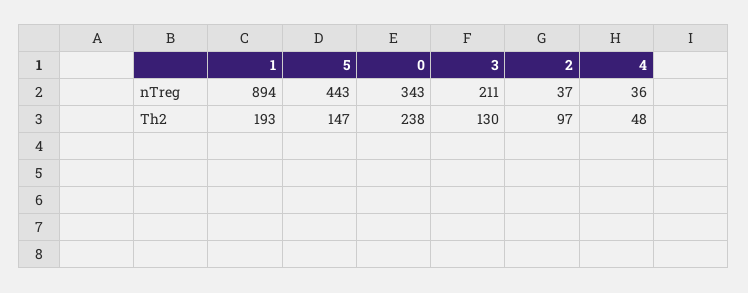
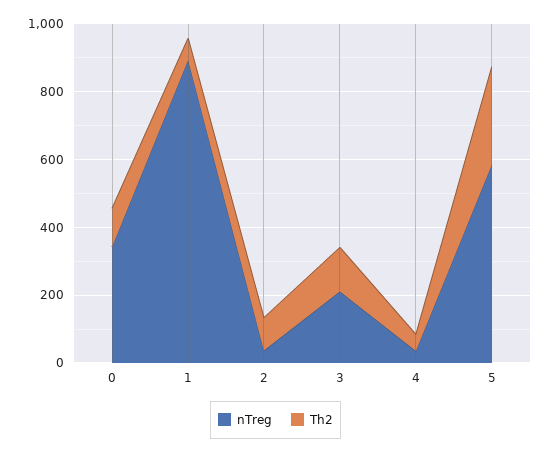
nTreg, 5: 443 -> 600
Th2, 1: 193 -> 50
Th2, 5: 147 -> 300
Th2, 0: 238 -> 100

